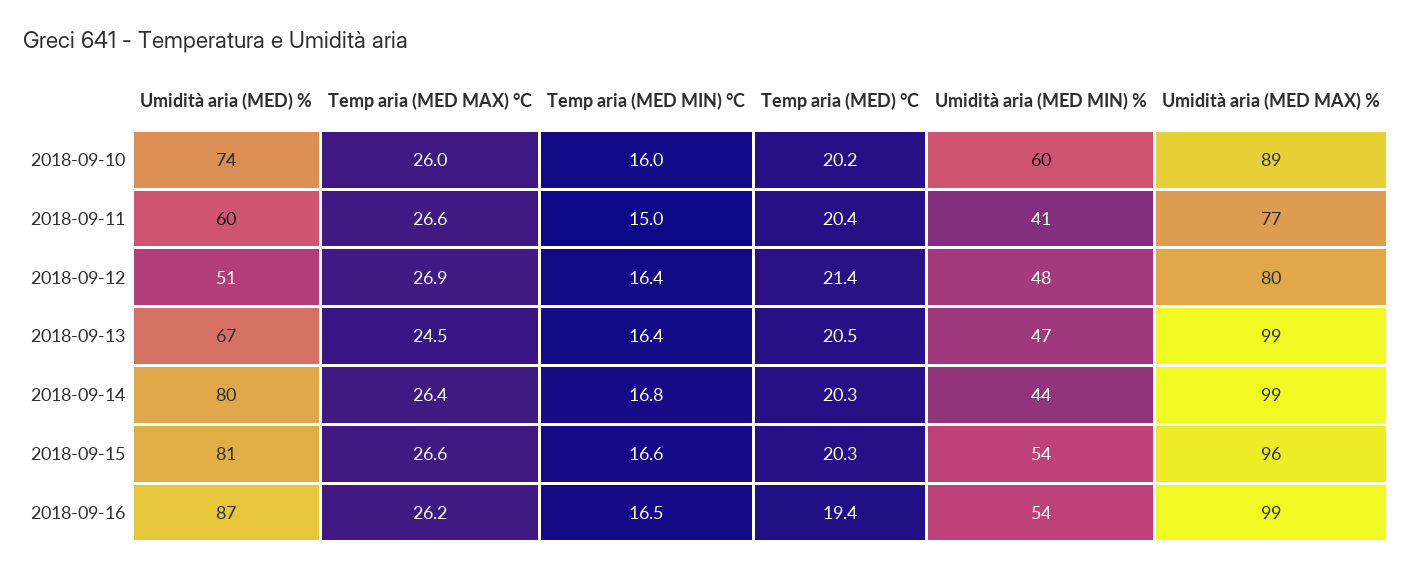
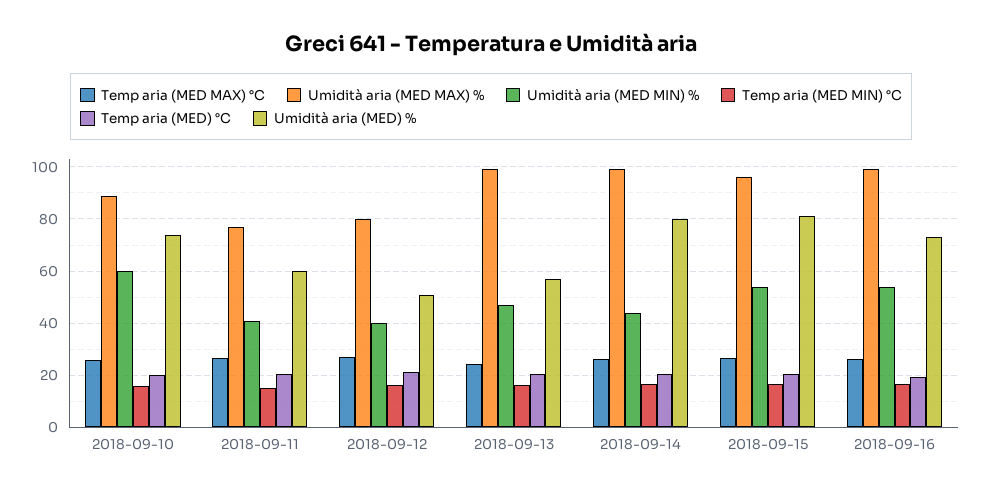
Umidità aria (MED MIN) %, 2018-09-12: 48 -> 40
Umidità aria (MED) %, 2018-09-13: 67 -> 57.5
Umidità aria (MED) %, 2018-09-16: 87 -> 72.5

